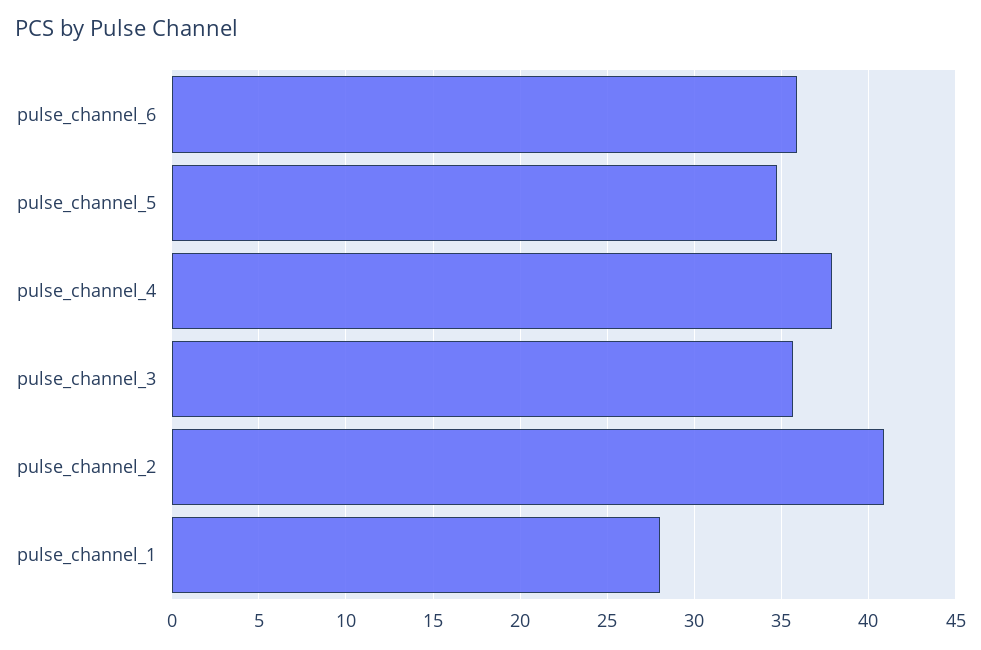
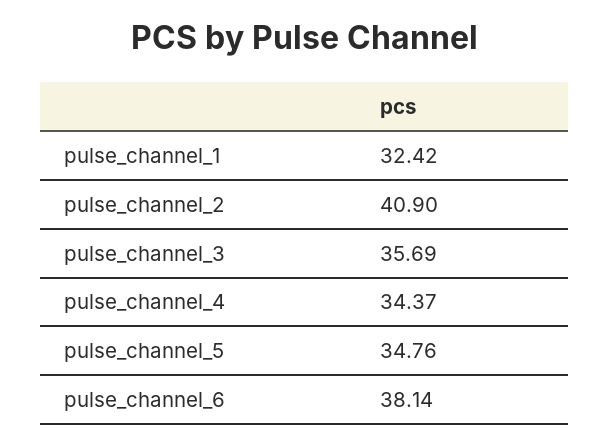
pulse_channel_6: 36 -> 38.14
pulse_channel_4: 38 -> 34.37
pulse_channel_1: 28 -> 32.42

